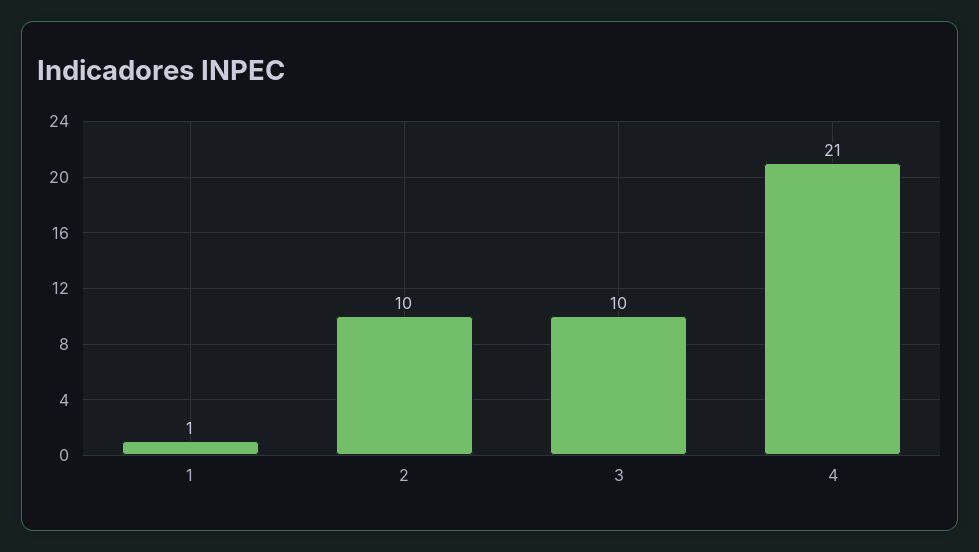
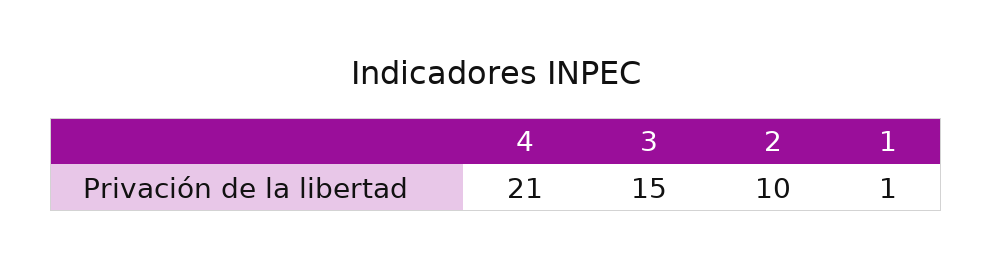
3: 10 -> 15

